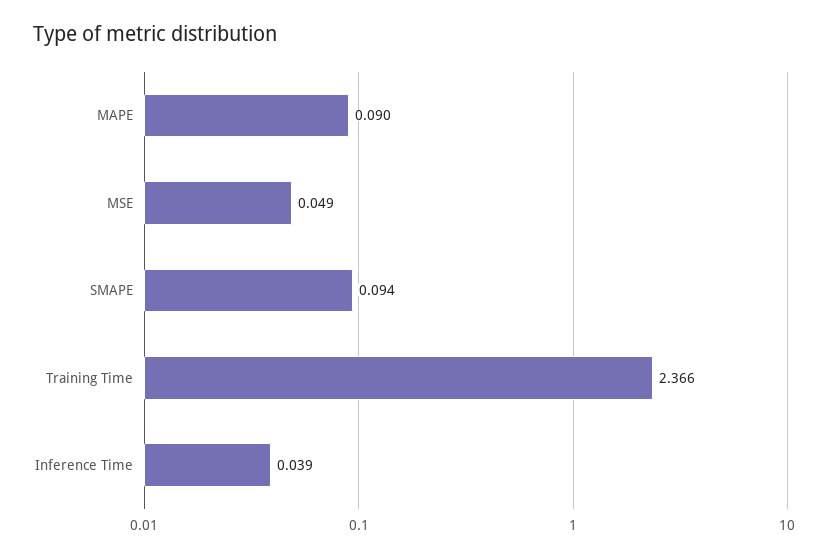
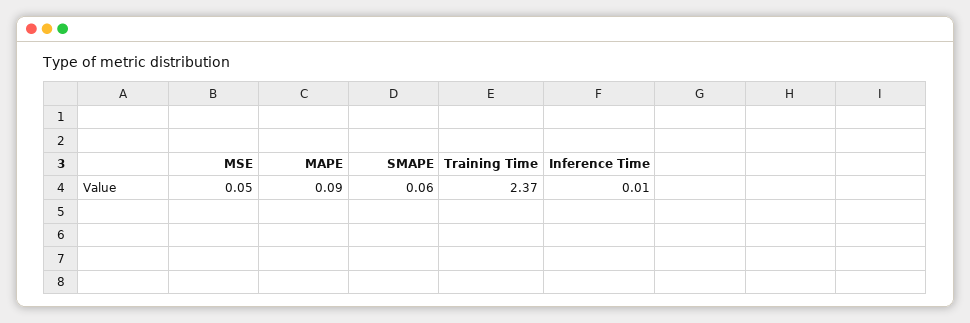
SMAPE: 0.094 -> 0.06
Inference Time: 0.039 -> 0.01

